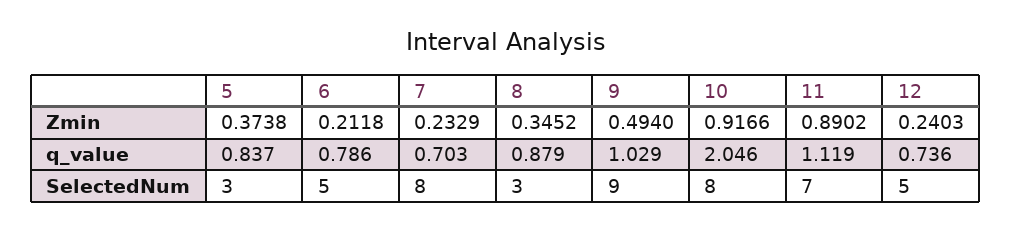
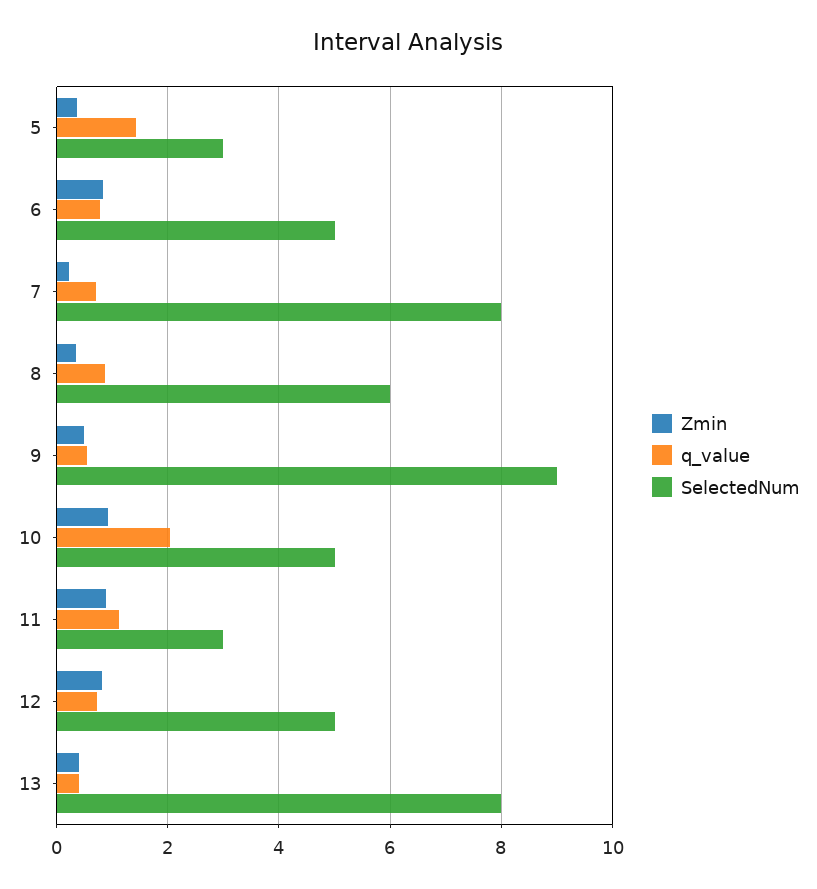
Zmin, 6: 0.2118 -> 0.8
Zmin, 12: 0.2403 -> 0.8
q_value, 5: 0.837 -> 1.4
q_value, 9: 1.029 -> 0.6
SelectedNum, 8: 3 -> 6
SelectedNum, 10: 8 -> 5
SelectedNum, 11: 7 -> 3
Zmin, 13: none -> 0.4
q_value, 13: none -> 0.4
SelectedNum, 13: none -> 8

